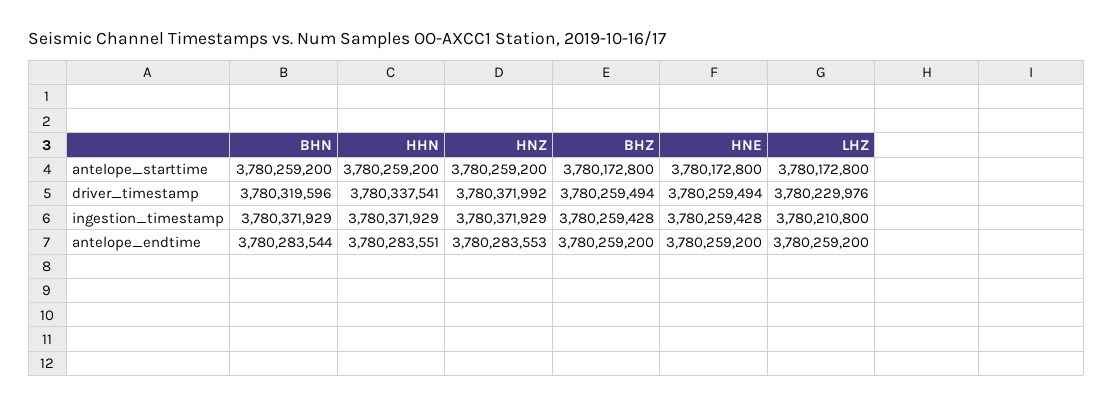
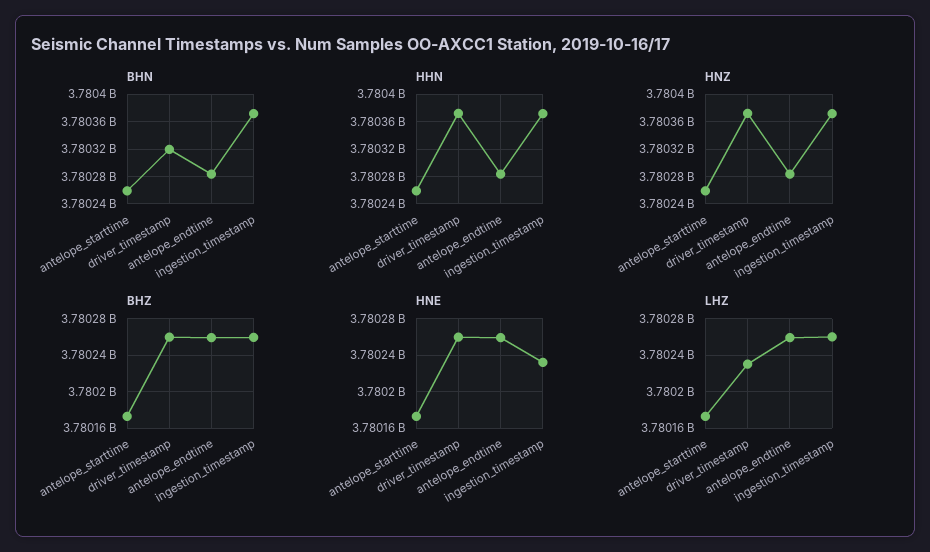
HHN, driver_timestamp: 3780337541 -> 3780370000
HNE, ingestion_timestamp: 3780259428 -> 3780230000
LHZ, ingestion_timestamp: 3780210800 -> 3780260000

